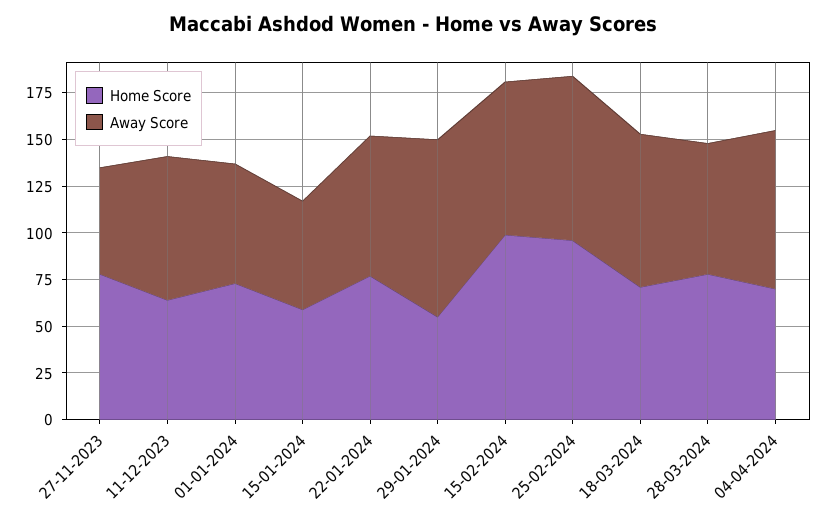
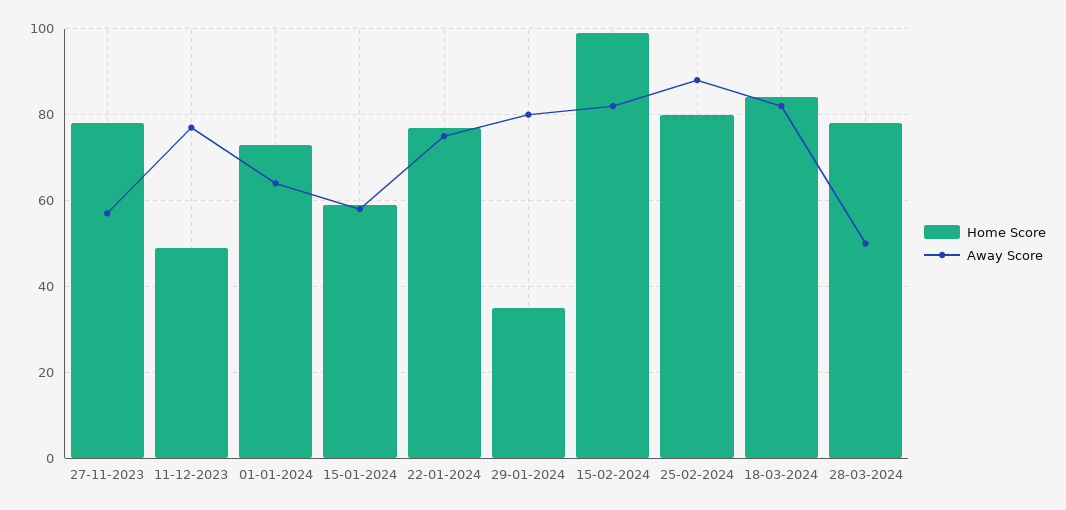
Home Score, 11-12-2023: 65 -> 50
Home Score, 29-01-2024: 55 -> 35
Away Score, 29-01-2024: 95 -> 80
Home Score, 25-02-2024: 95 -> 80
Home Score, 18-03-2024: 70 -> 85
Away Score, 28-03-2024: 70 -> 50
Home Score, 04-04-2024: 70 -> none
Away Score, 04-04-2024: 85 -> none

